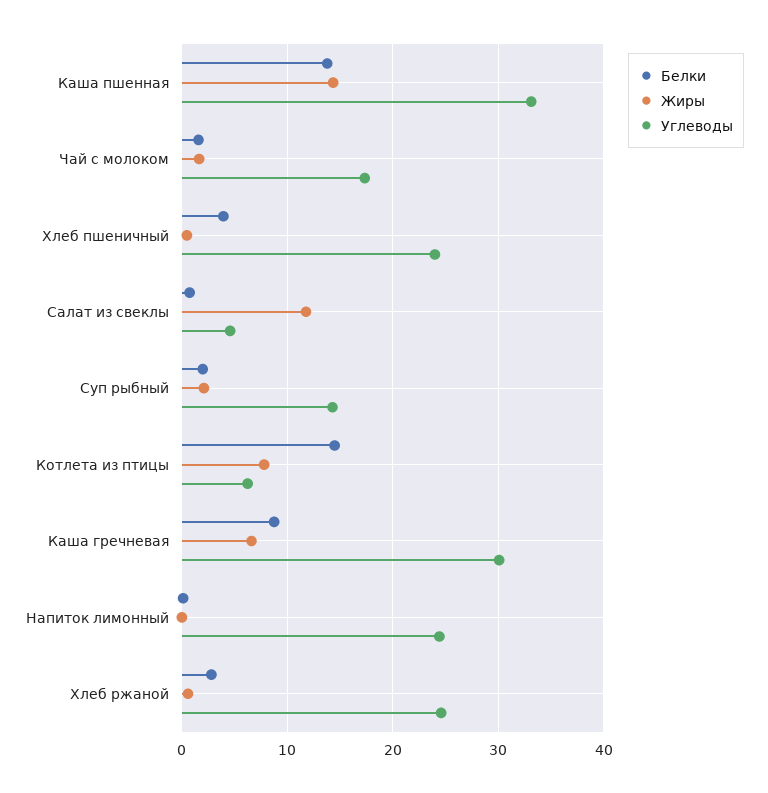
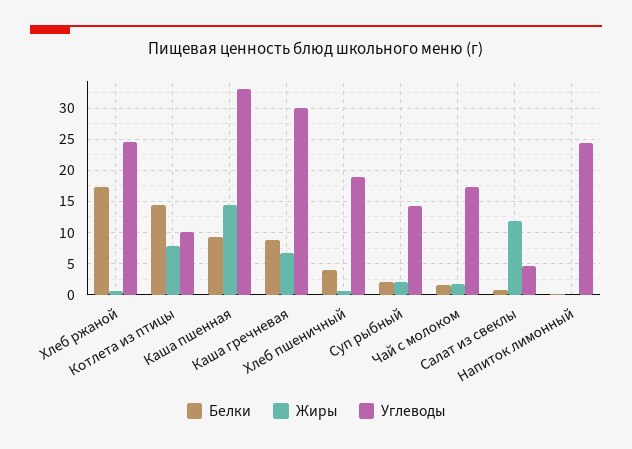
Белки, Каша пшенная: 14 -> 9
Углеводы, Хлеб пшеничный: 24 -> 19
Углеводы, Котлета из птицы: 6 -> 10
Белки, Хлеб ржаной: 3 -> 17

